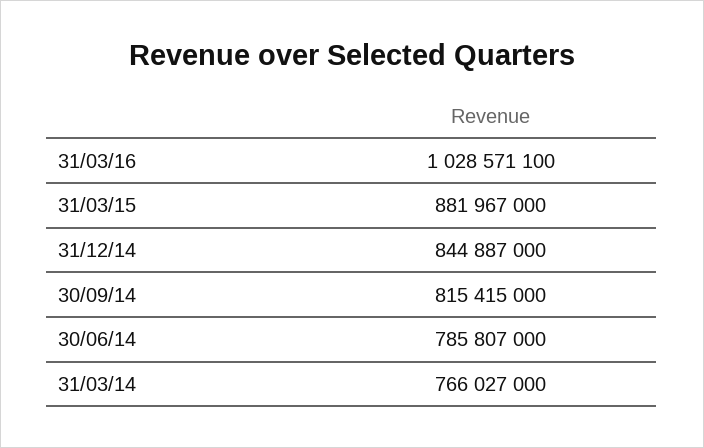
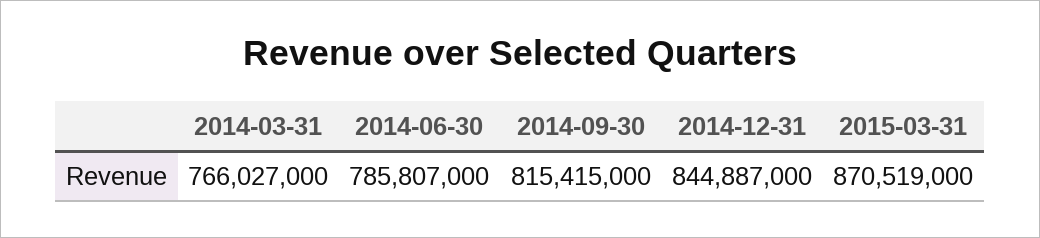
31/03/16: 1028571100 -> none
31/03/15: 881967000 -> 870519000

